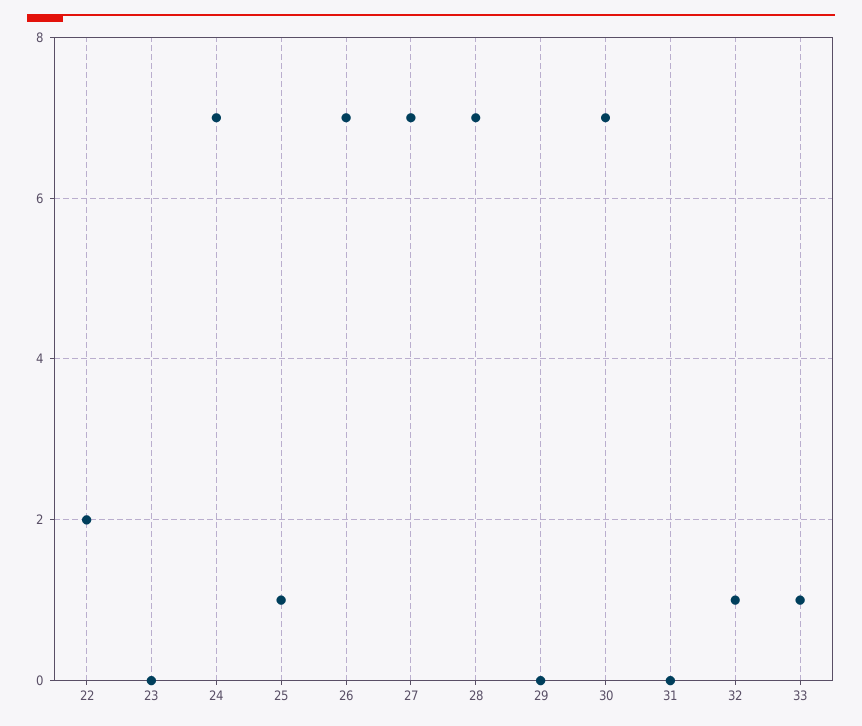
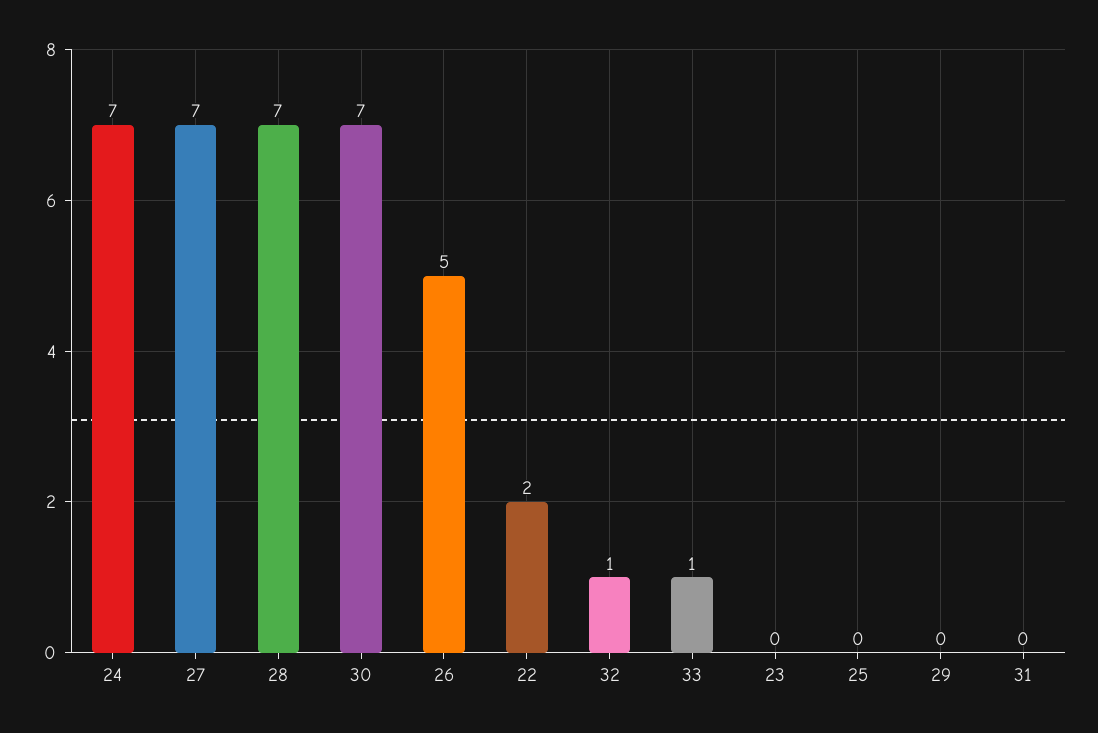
25: 1 -> 0
26: 7 -> 5

